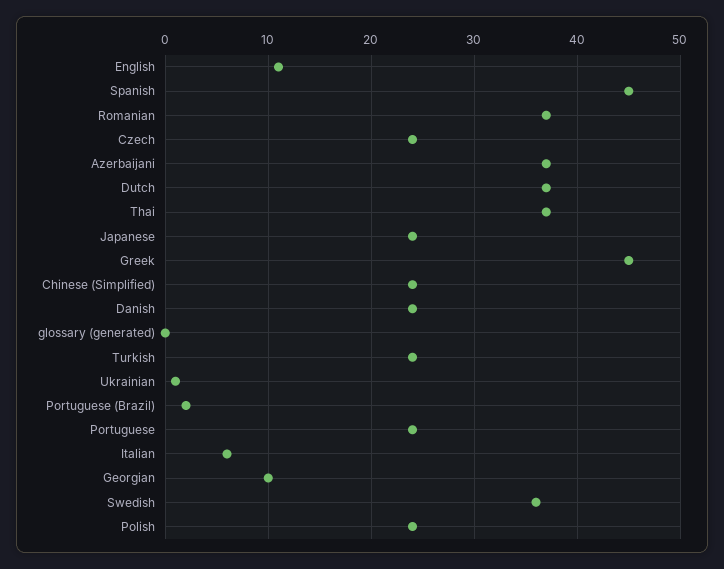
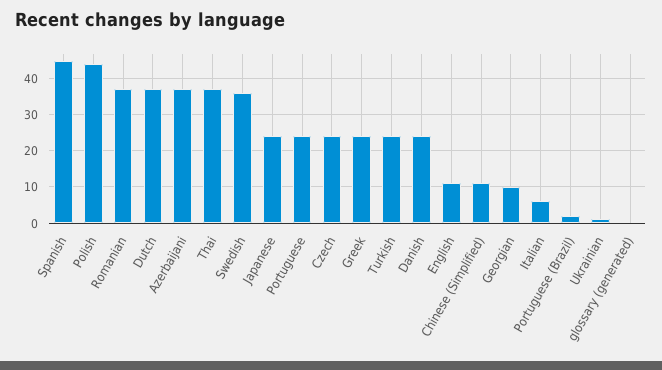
Greek: 45 -> 25
Chinese (Simplified): 24 -> 10
Polish: 24 -> 45

